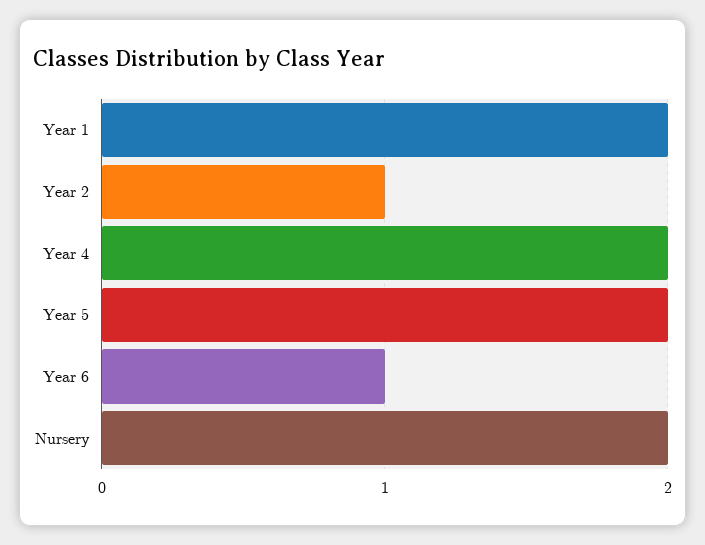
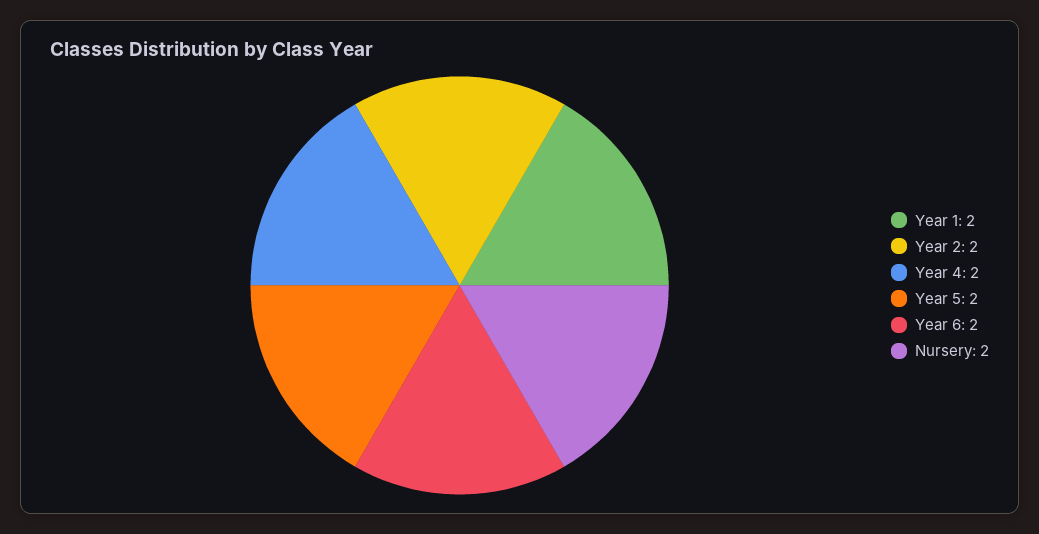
Year 2: 1 -> 2
Year 6: 1 -> 2

